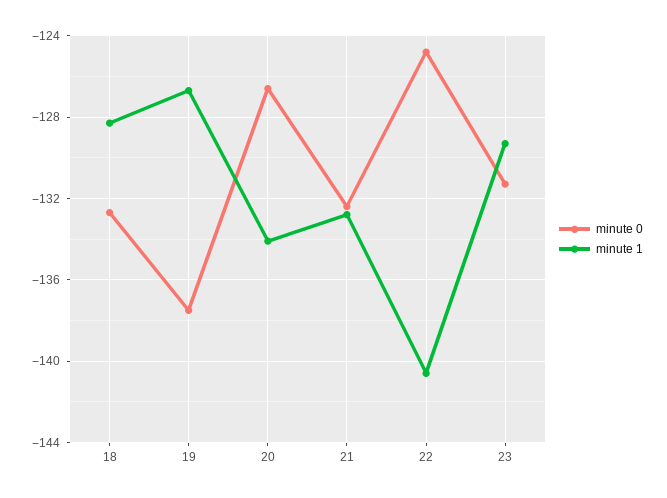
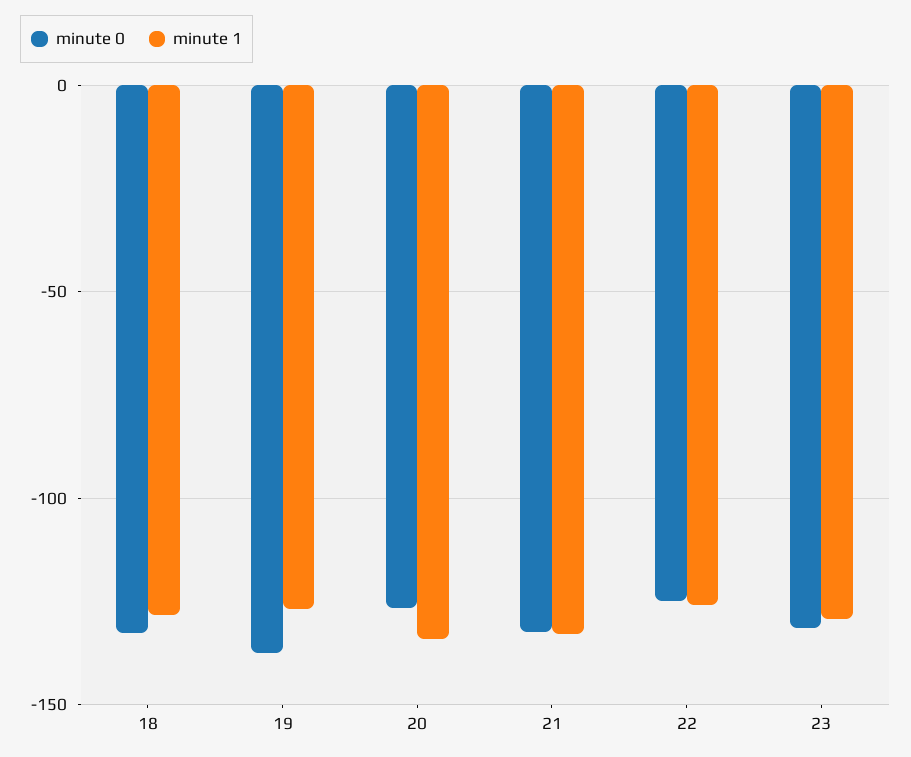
minute 1, 22: -140.5 -> -125

